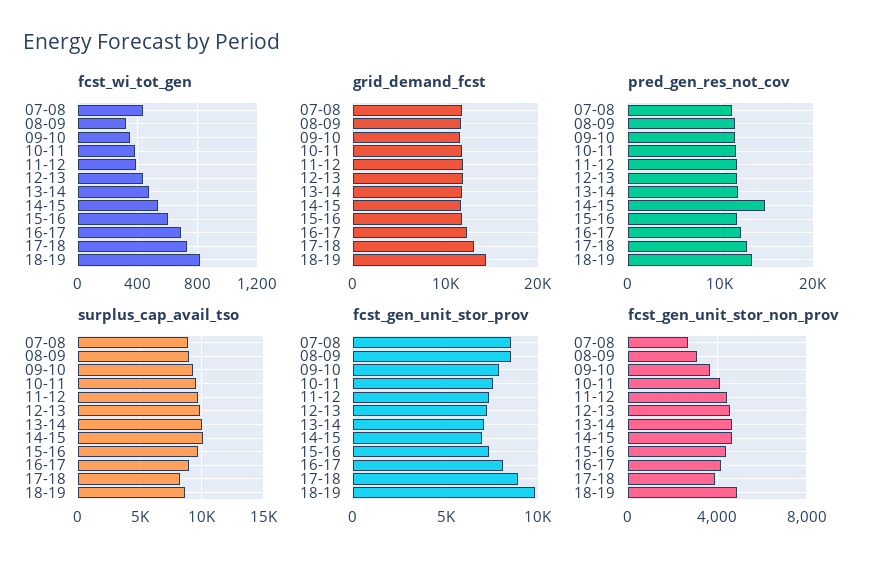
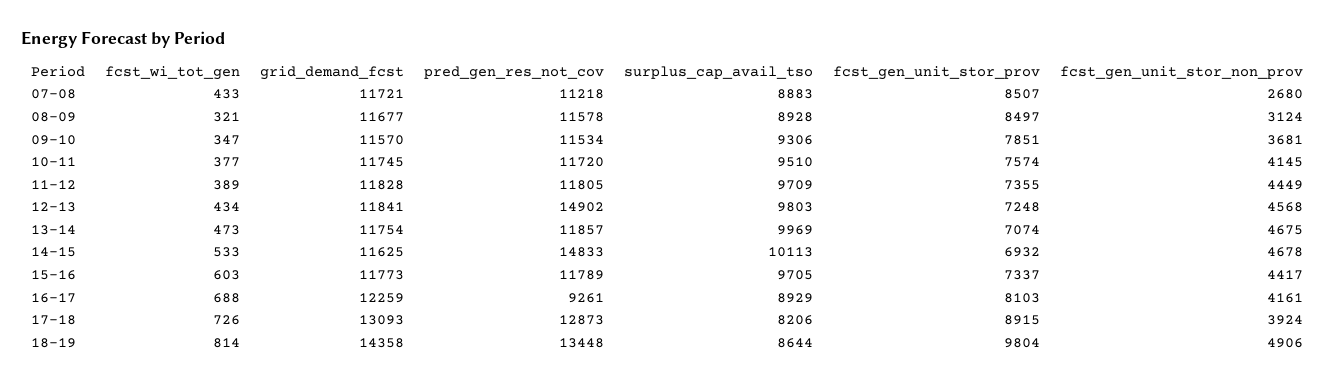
pred_gen_res_not_cov, 12-13: 12000 -> 14902
pred_gen_res_not_cov, 16-17: 12000 -> 9261

